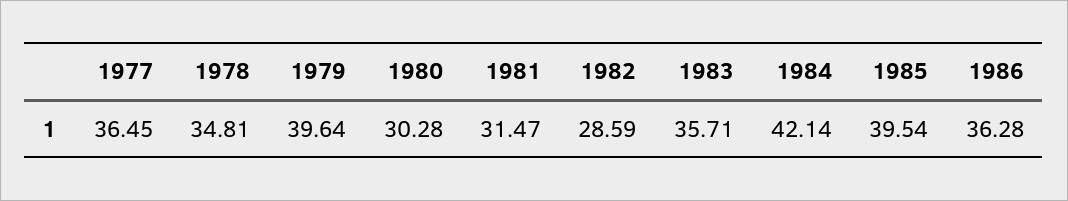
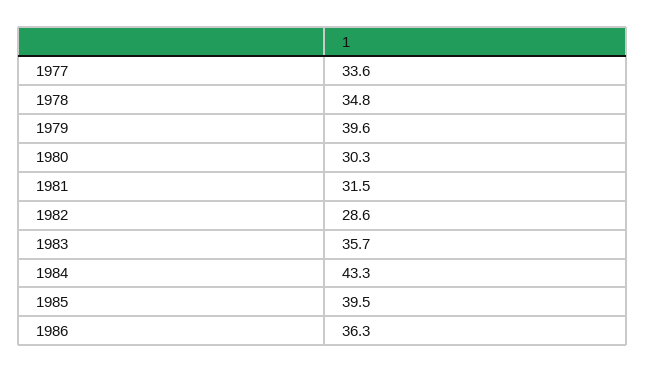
1977: 36.45 -> 33.6
1984: 42.14 -> 43.3

